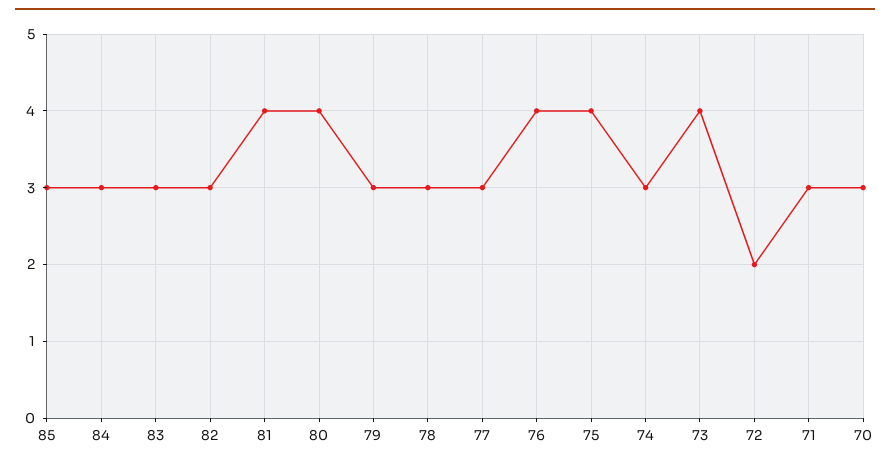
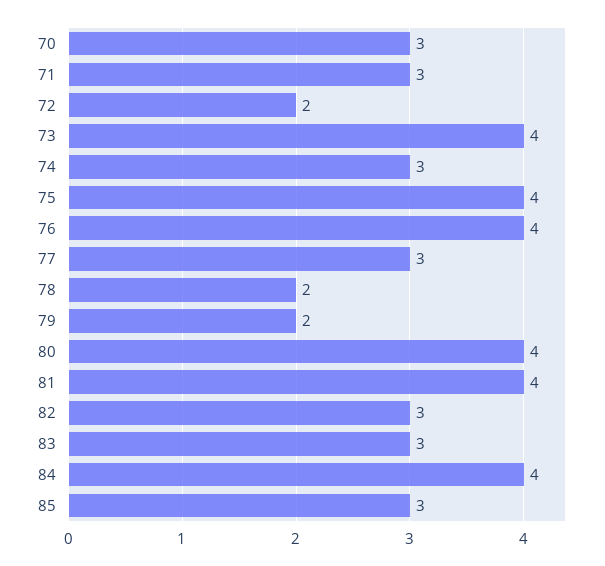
84: 3 -> 4
79: 3 -> 2
78: 3 -> 2

